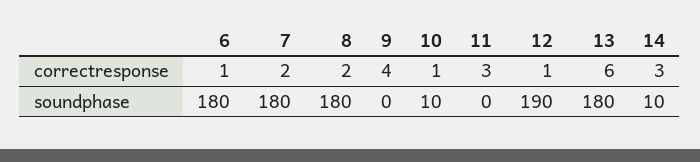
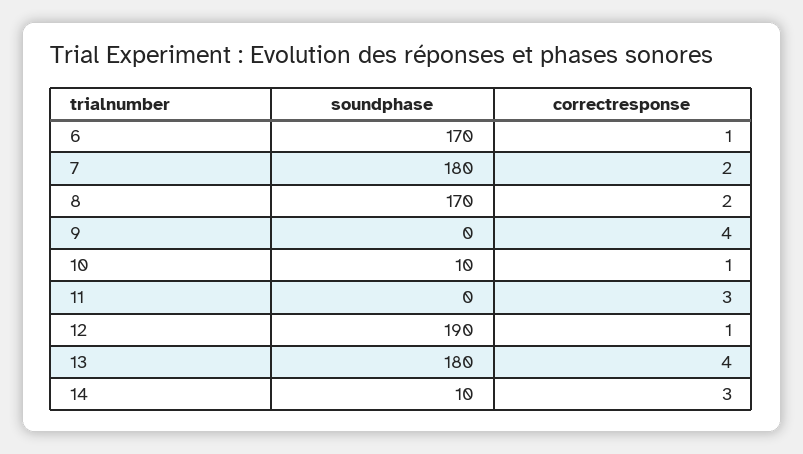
13, correctresponse: 6 -> 4
6, soundphase: 180 -> 170
8, soundphase: 180 -> 170

